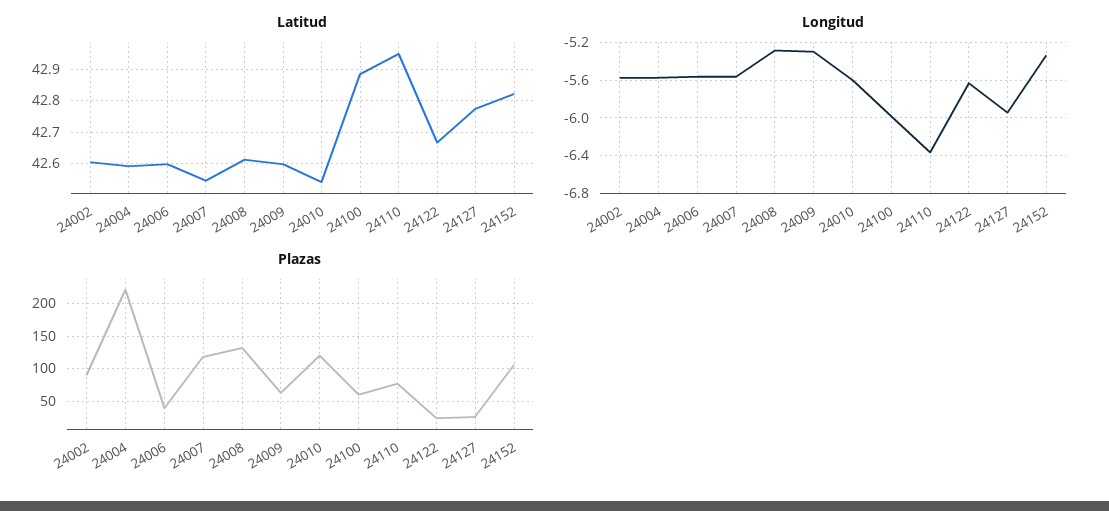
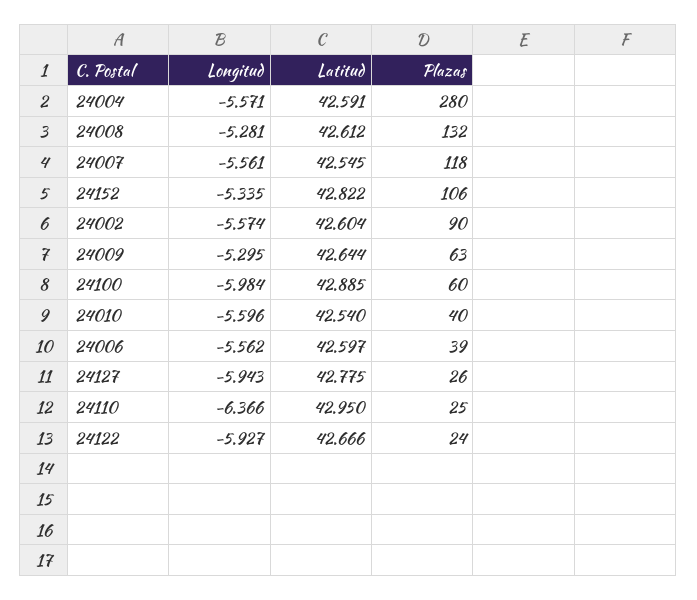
Latitud, 24009: 42.6 -> 42.644
Longitud, 24122: -5.6 -> -5.927
Plazas, 24004: 220 -> 280
Plazas, 24010: 120 -> 40
Plazas, 24110: 80 -> 25

